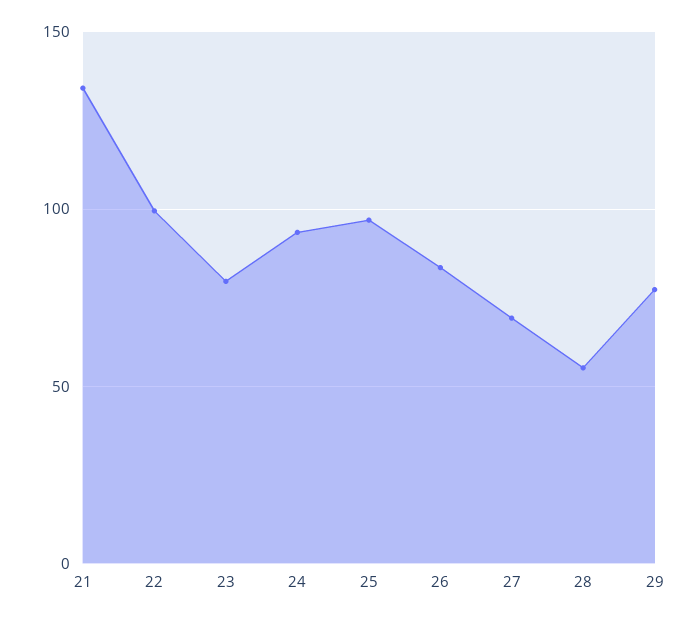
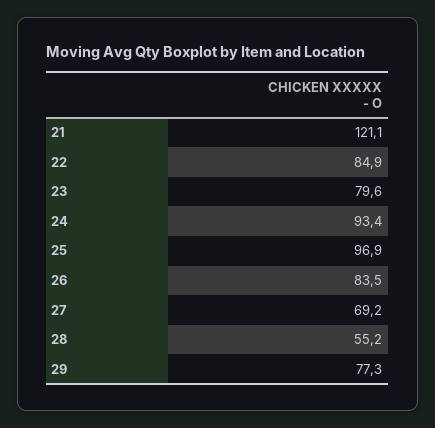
21: 135 -> 121.1
22: 100 -> 84.9

